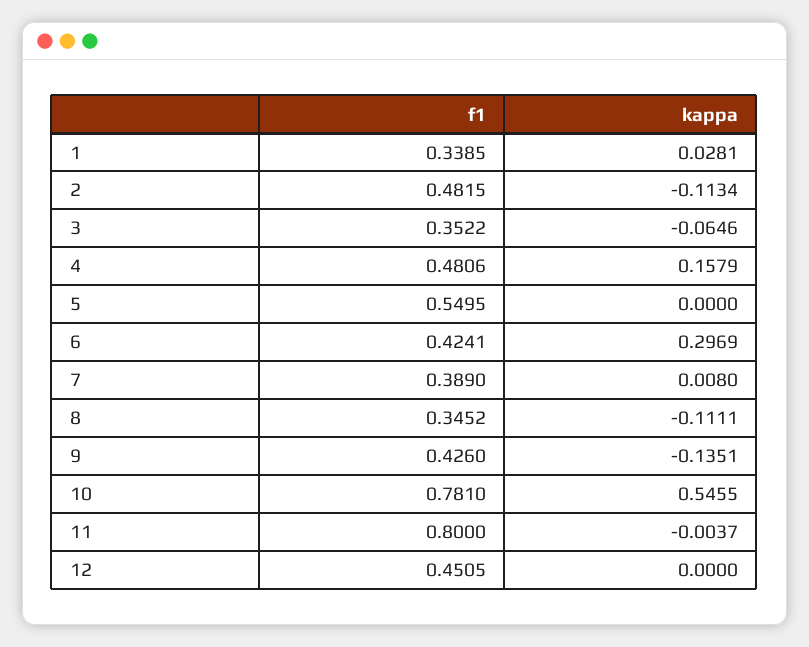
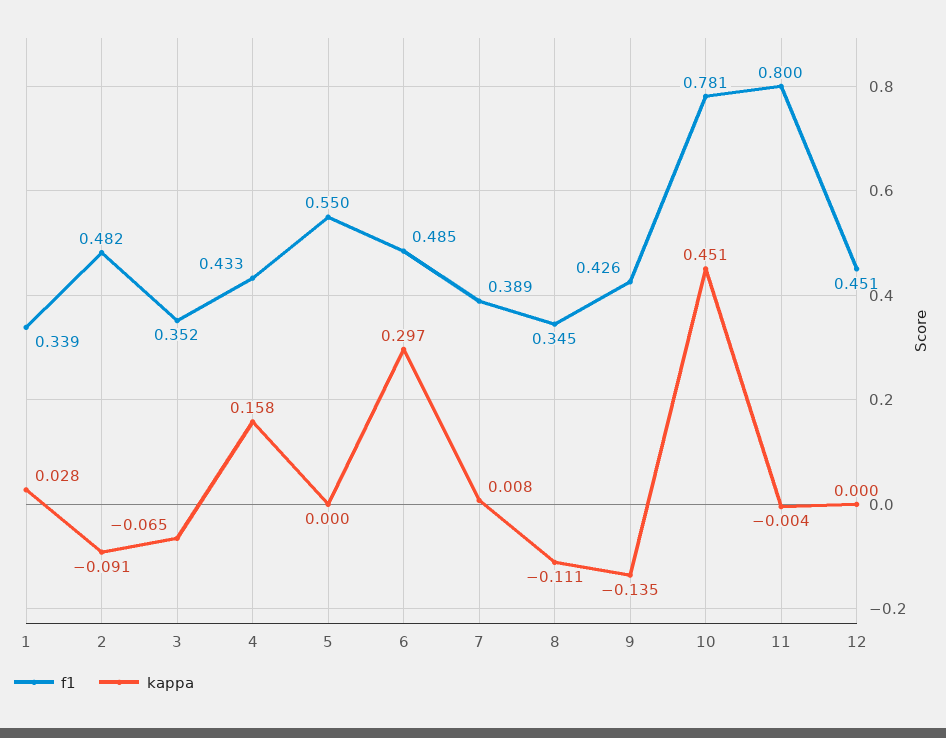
kappa, 2: -0.1134 -> -0.091
f1, 4: 0.4806 -> 0.433
f1, 6: 0.4241 -> 0.485
kappa, 10: 0.5455 -> 0.451

